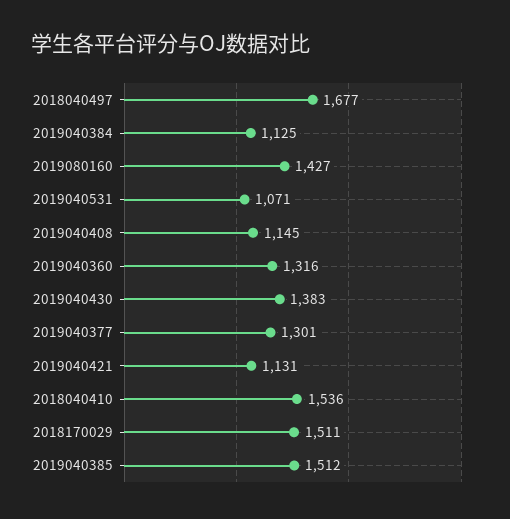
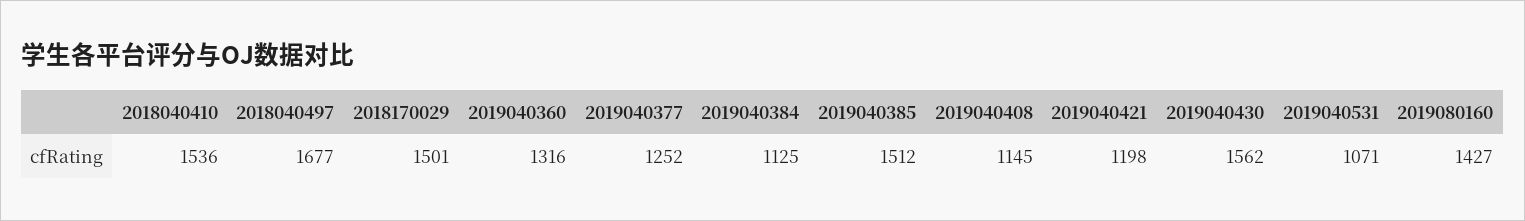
2019040430: 1383 -> 1562
2019040377: 1301 -> 1252
2019040421: 1131 -> 1198
2018170029: 1511 -> 1501

